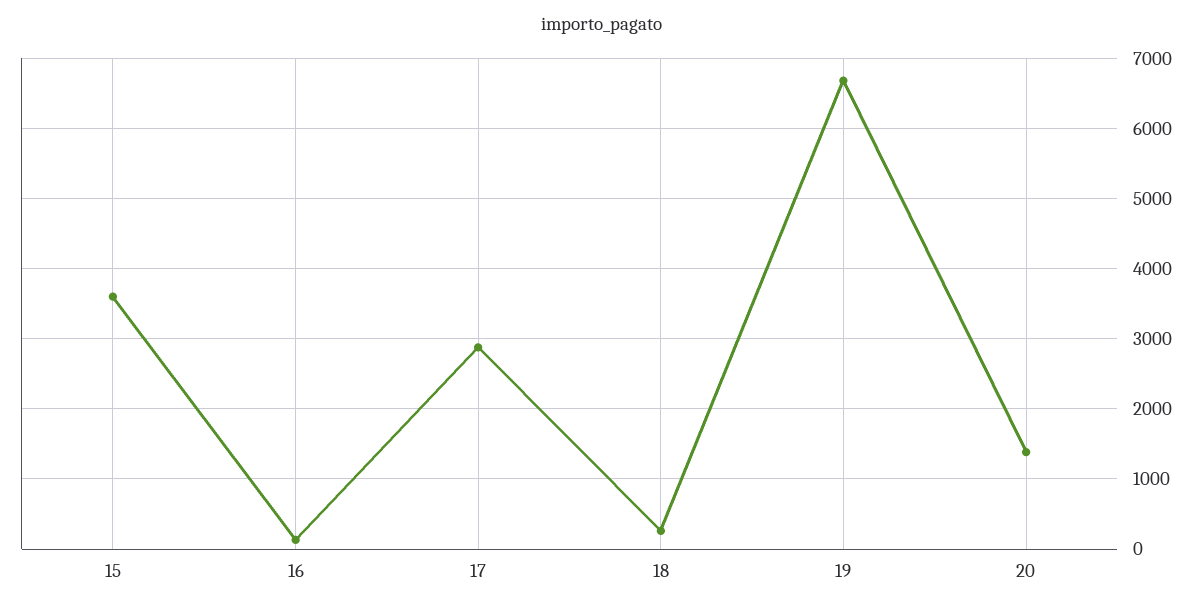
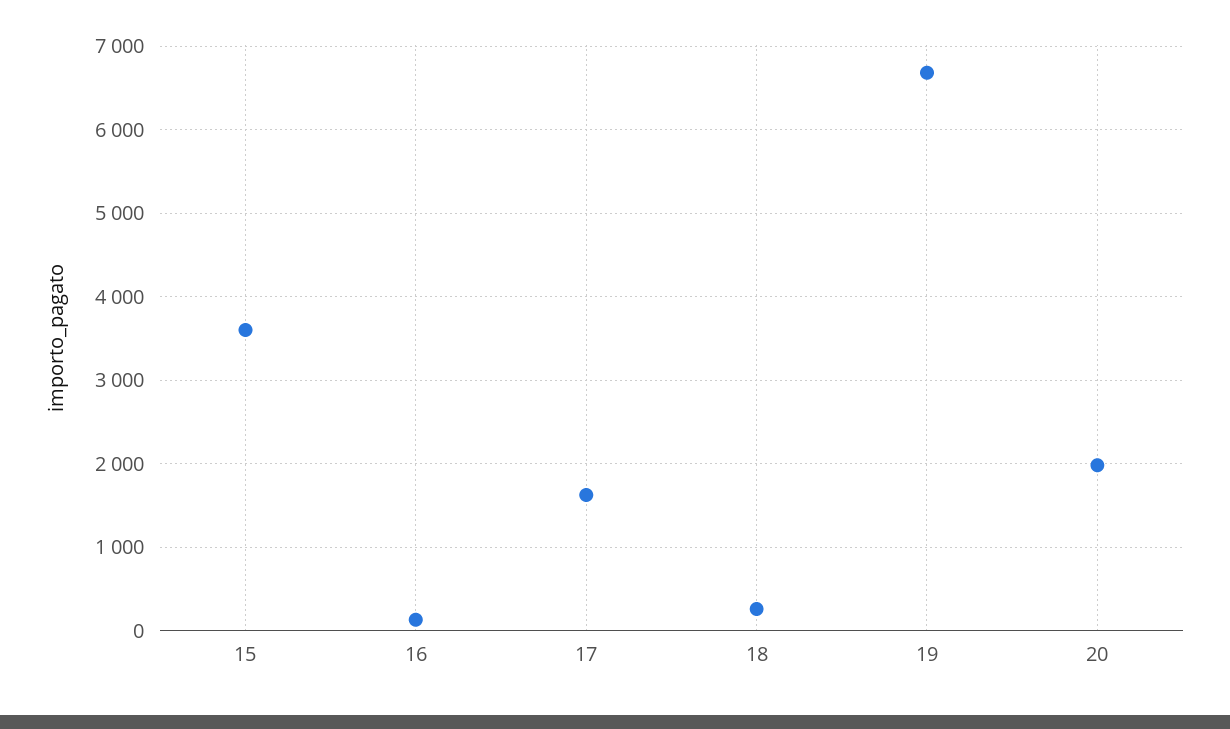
17: 2900 -> 1600
20: 1400 -> 2000

